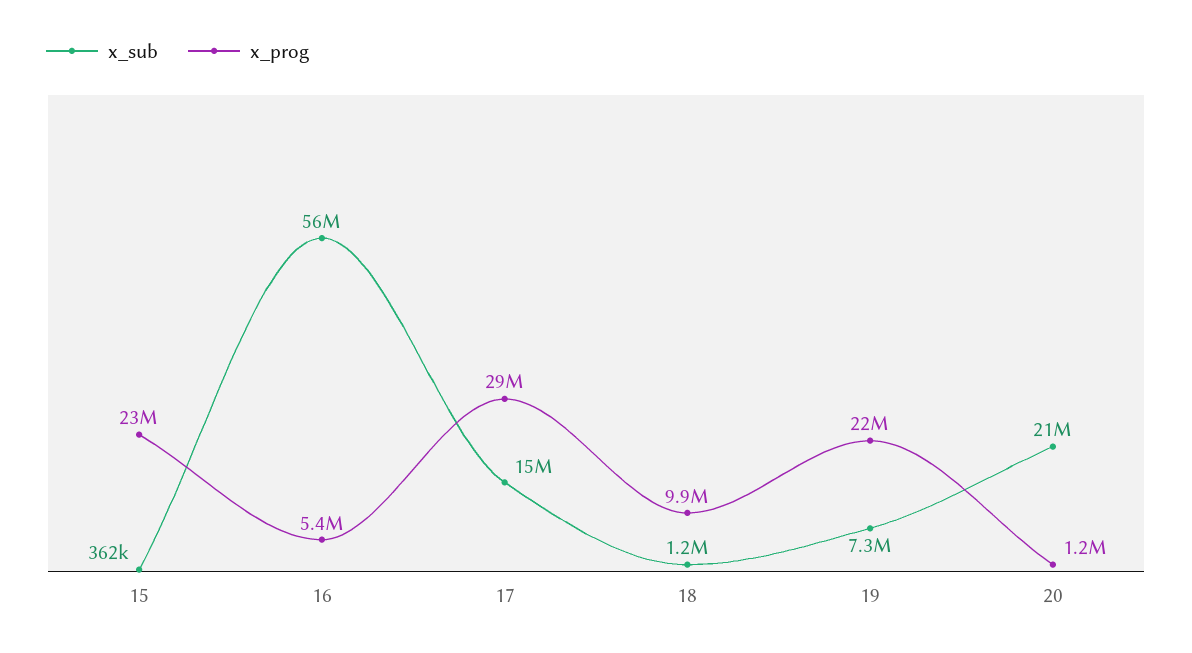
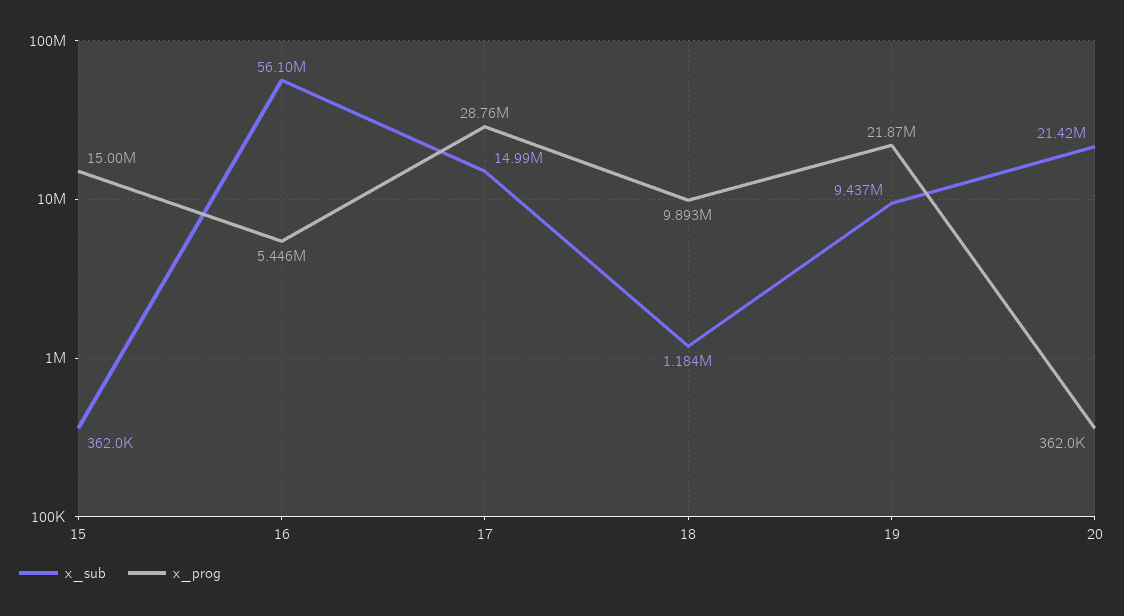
x_prog, 15: 23000000 -> 15000000
x_sub, 19: 7300000 -> 9437000
x_prog, 20: 1200000 -> 362000

